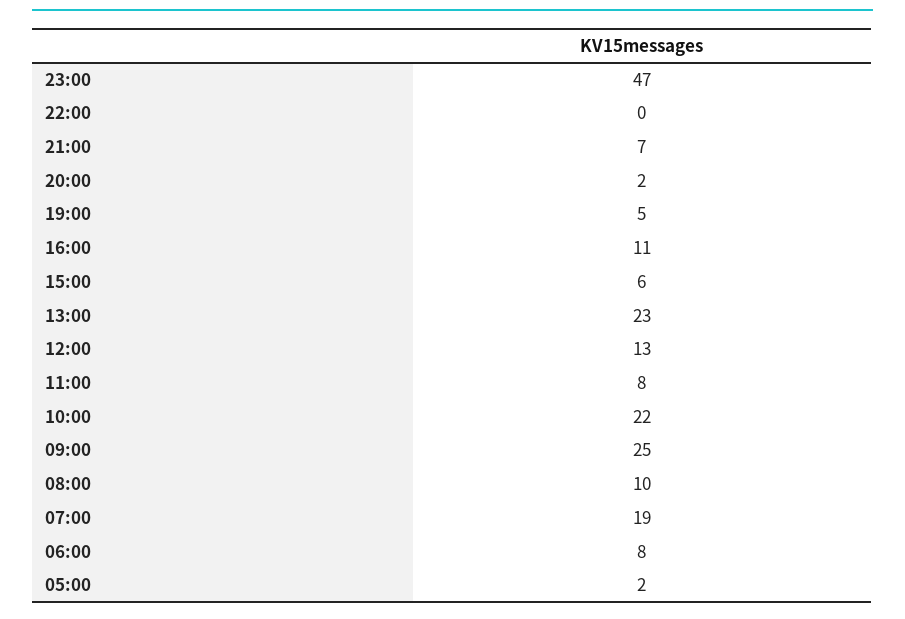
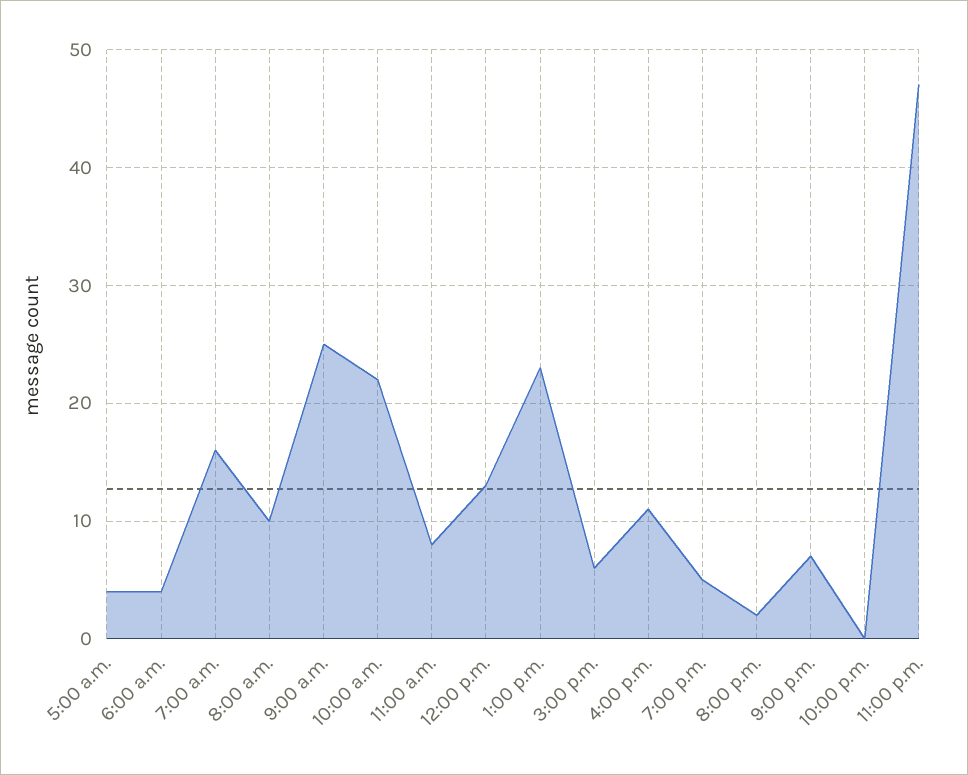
07:00: 19 -> 16
06:00: 8 -> 4
05:00: 2 -> 4

